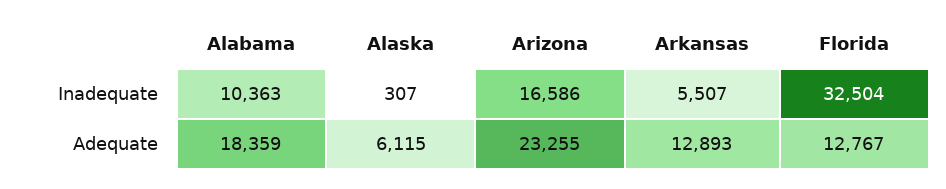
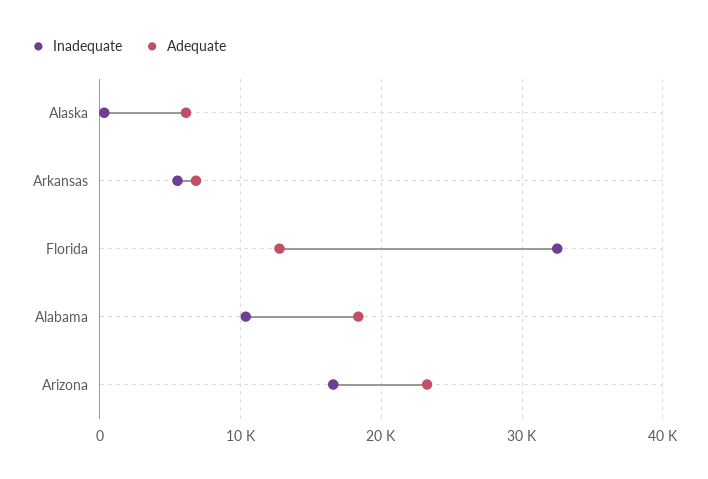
Adequate, Arkansas: 12893 -> 7000

